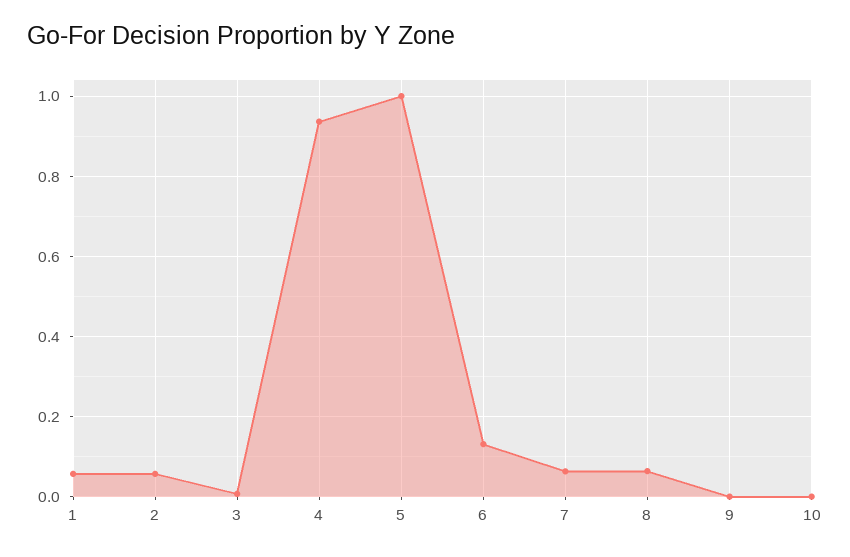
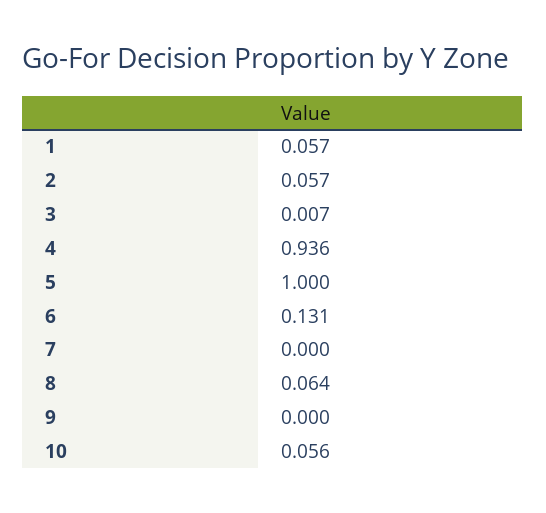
7: 0.06 -> 0
10: 0 -> 0.056

